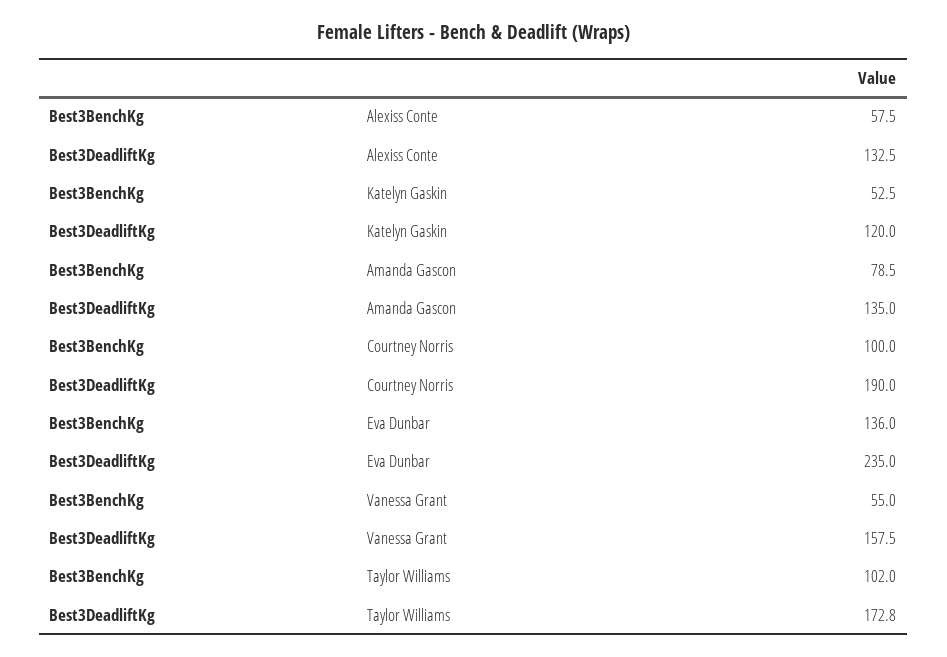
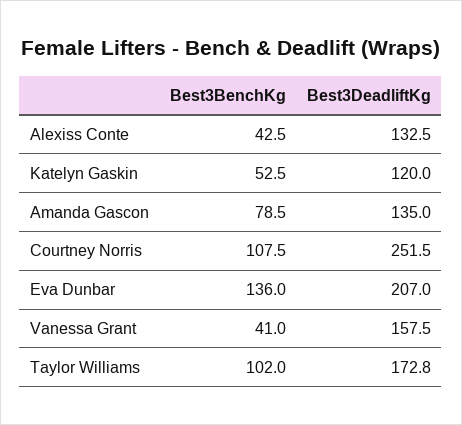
Best3BenchKg, Alexiss Conte: 57.5 -> 42.5
Best3BenchKg, Courtney Norris: 100 -> 107.5
Best3DeadliftKg, Courtney Norris: 190 -> 251.5
Best3DeadliftKg, Eva Dunbar: 235 -> 207
Best3BenchKg, Vanessa Grant: 55 -> 41

